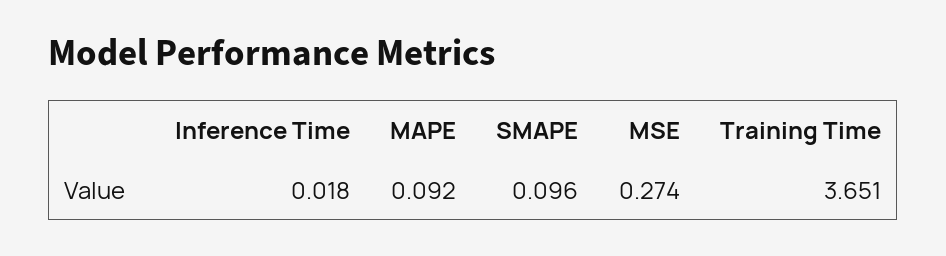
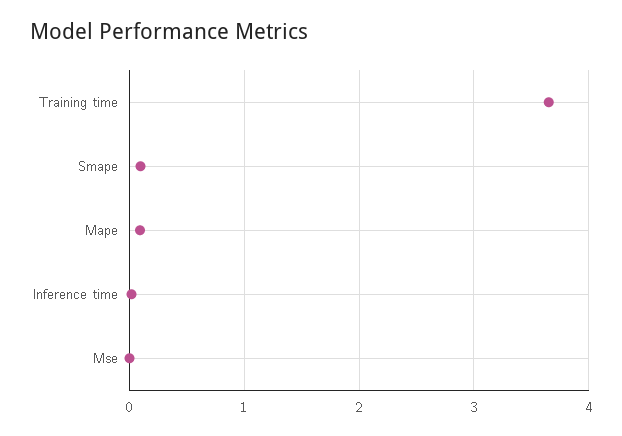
MSE: 0.274 -> 0

